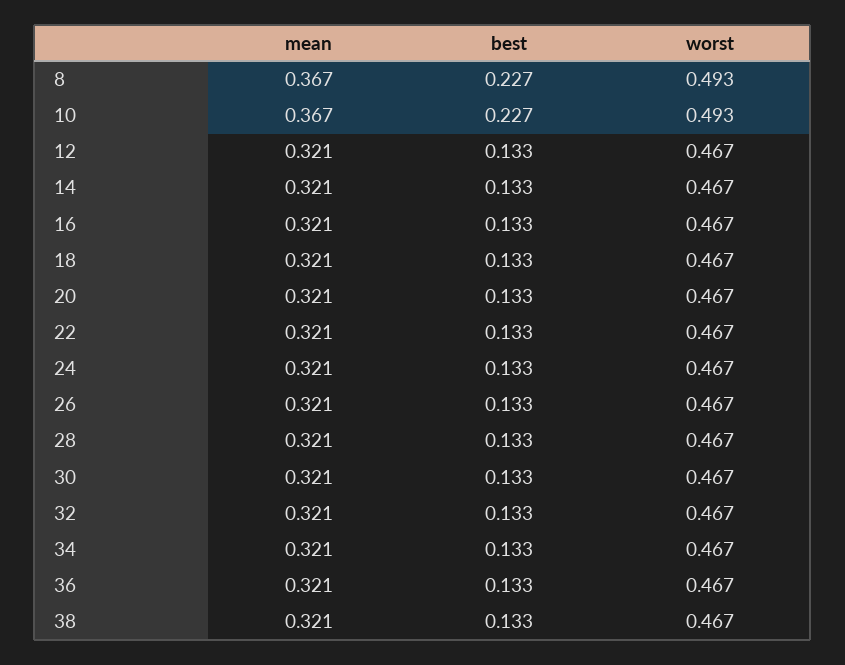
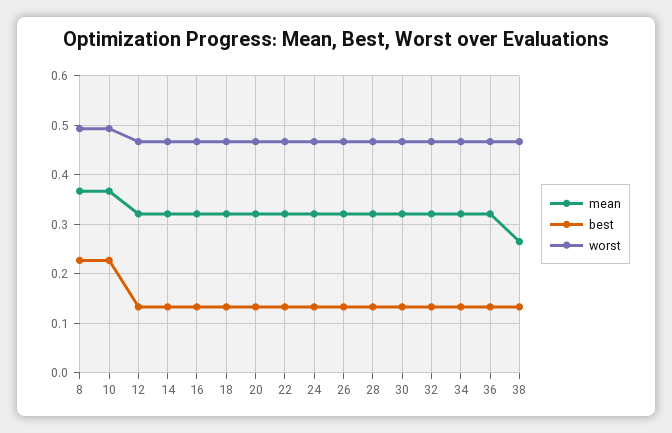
mean, 38: 0.321 -> 0.26

